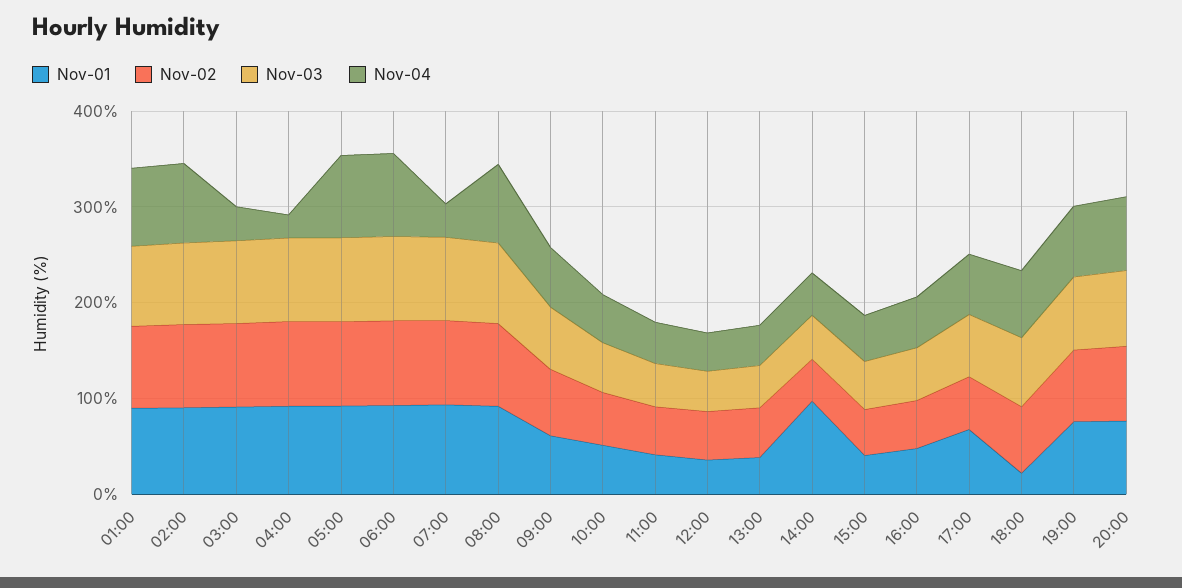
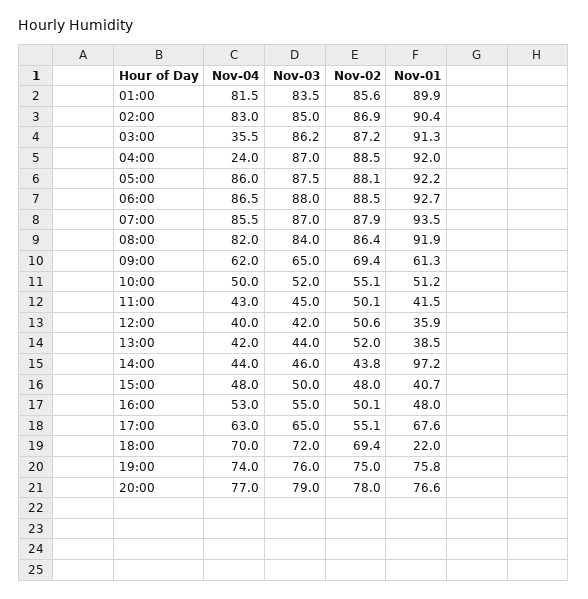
Nov-04, 07:00: 40 -> 85.5

